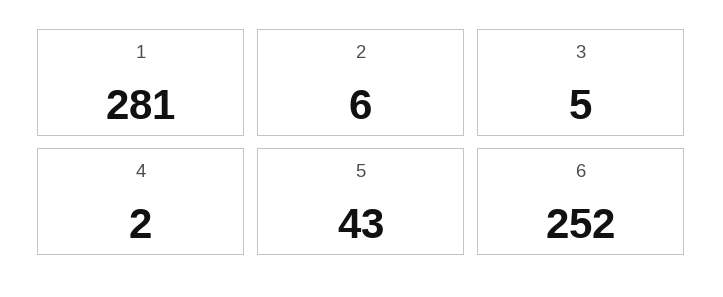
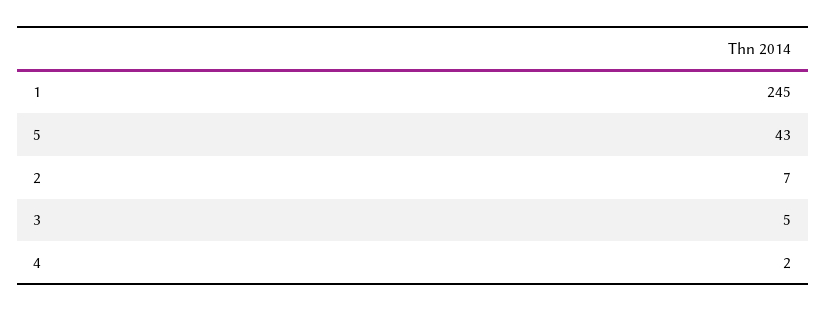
1: 281 -> 245
2: 6 -> 7
6: 252 -> none

